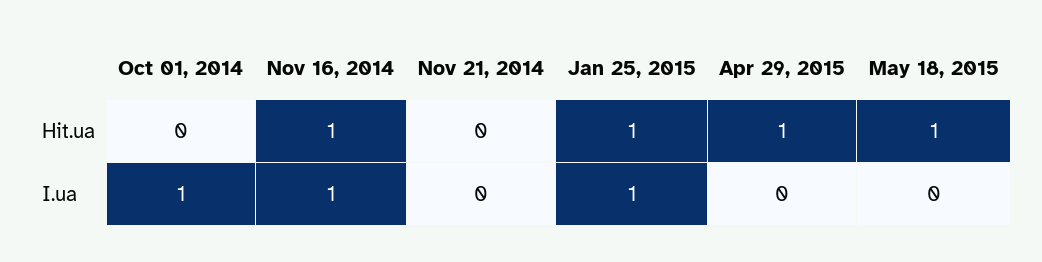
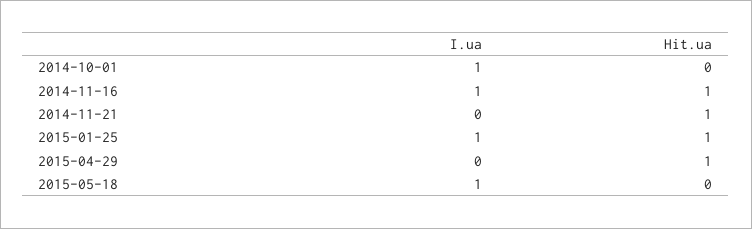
Nov 21, 2014, Hit.ua: 0 -> 1
May 18, 2015, Hit.ua: 1 -> 0
May 18, 2015, I.ua: 0 -> 1

